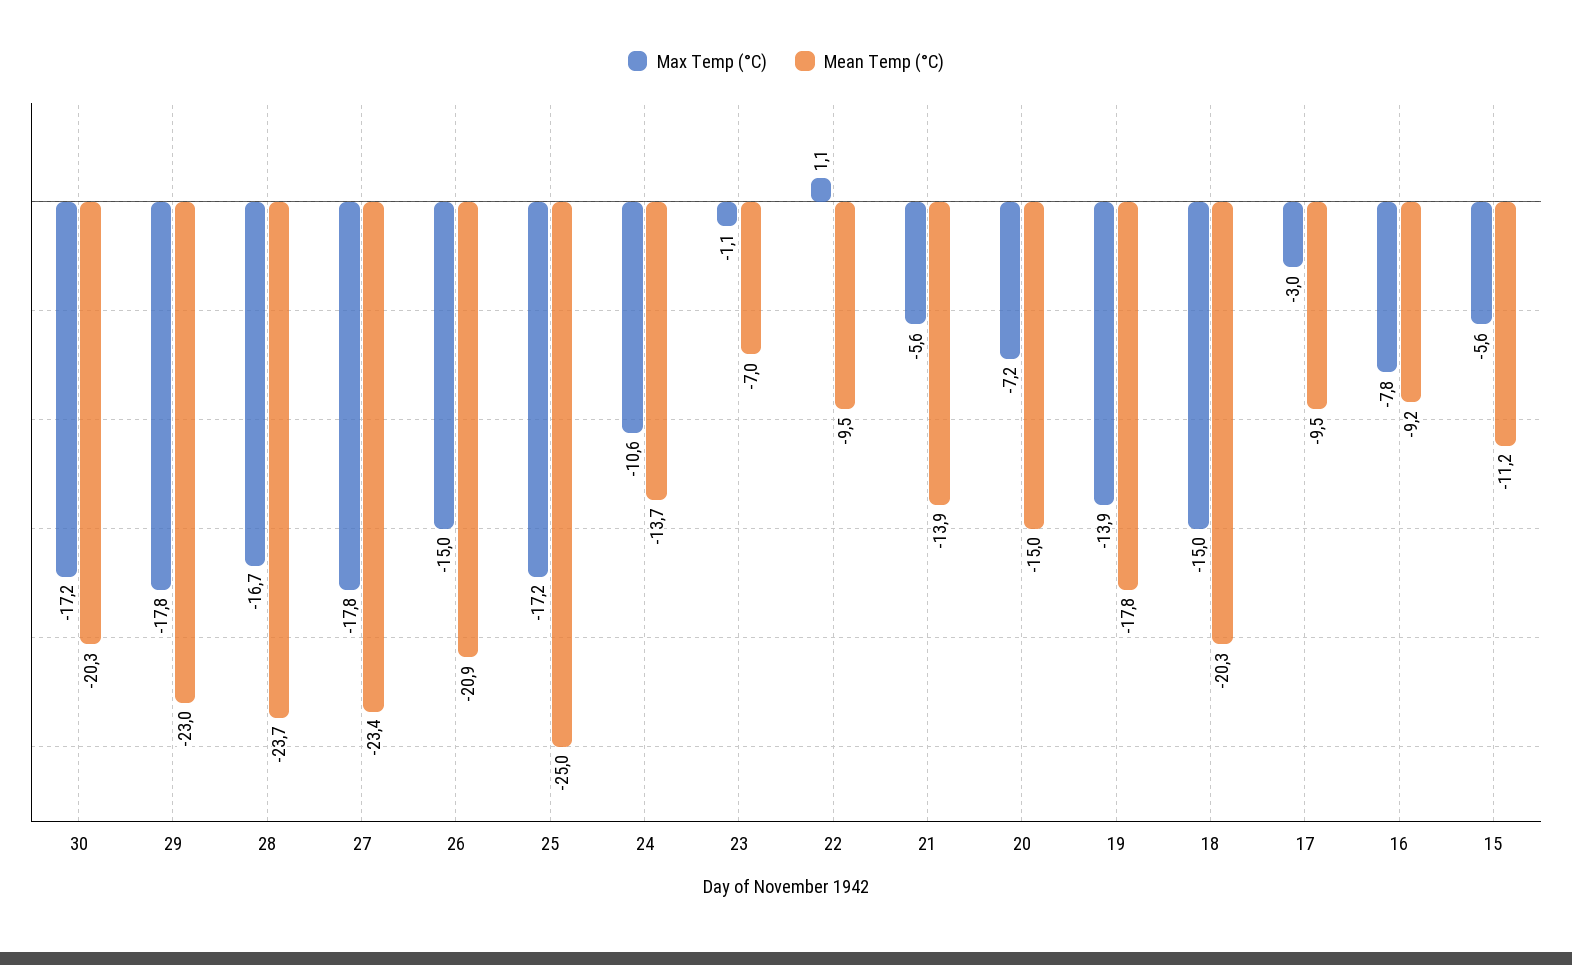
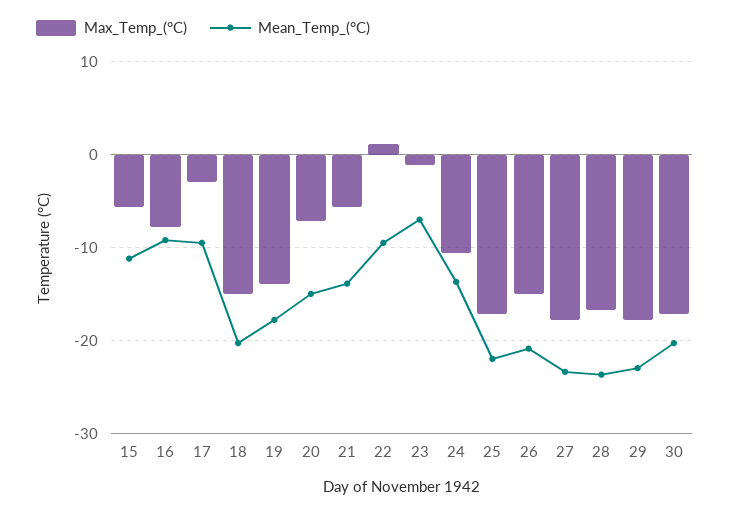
Mean Temp (°C), 25: -25 -> -22

